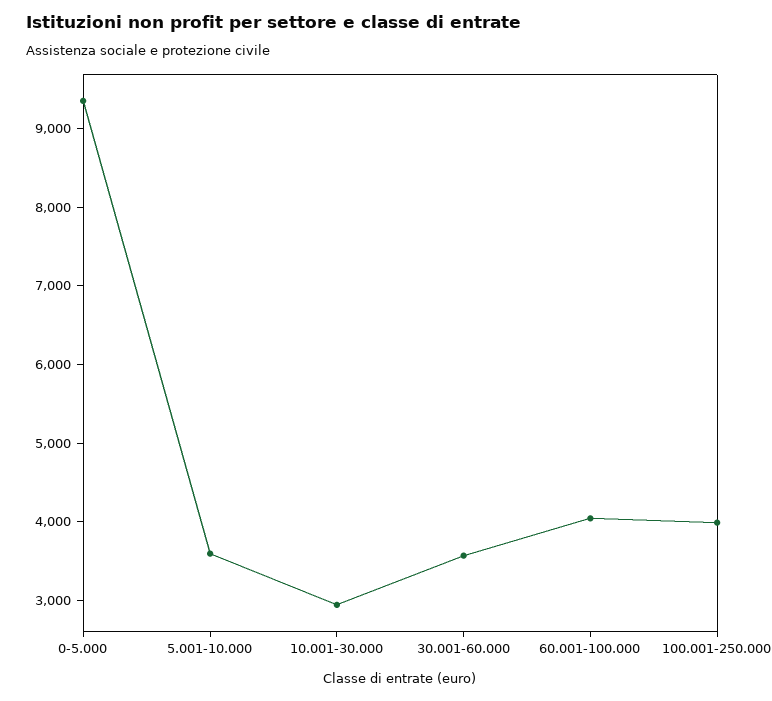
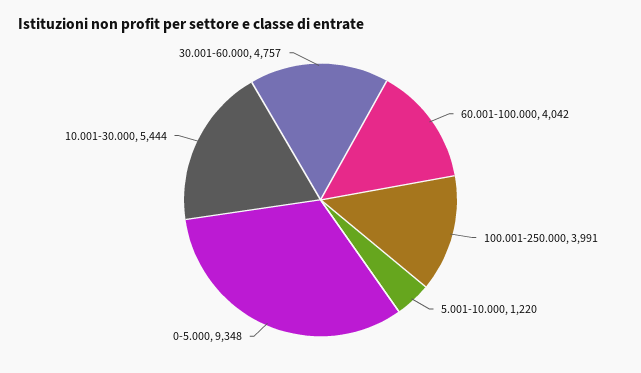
5.001-10.000: 3600 -> 1220
10.001-30.000: 3000 -> 5444
30.001-60.000: 3600 -> 4757

